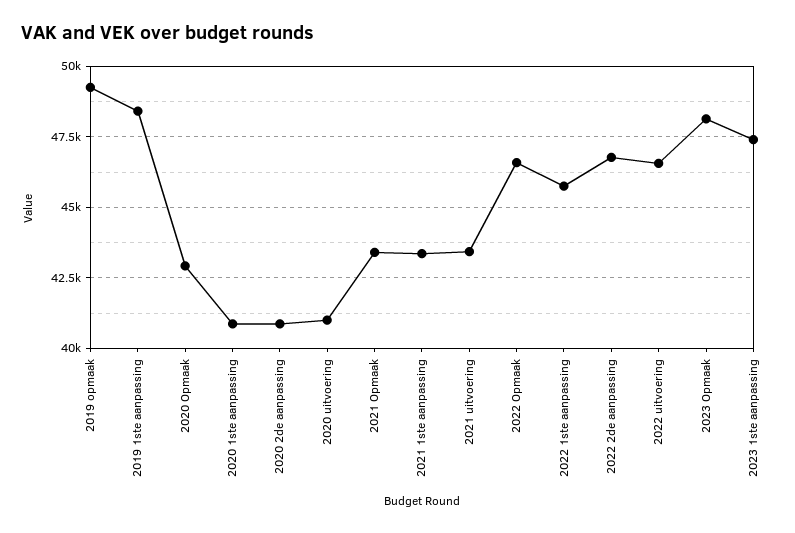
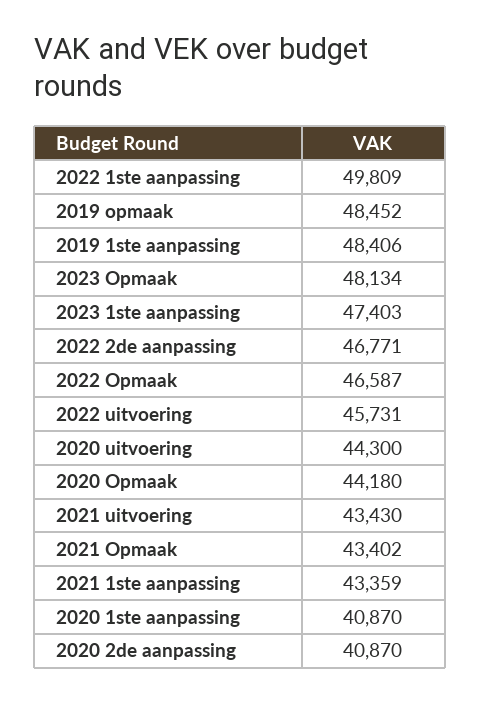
2019 opmaak: 49250 -> 48452
2020 Opmaak: 43000 -> 44180
2020 uitvoering: 41000 -> 44300
2022 1ste aanpassing: 45750 -> 49809
2022 uitvoering: 46500 -> 45731

